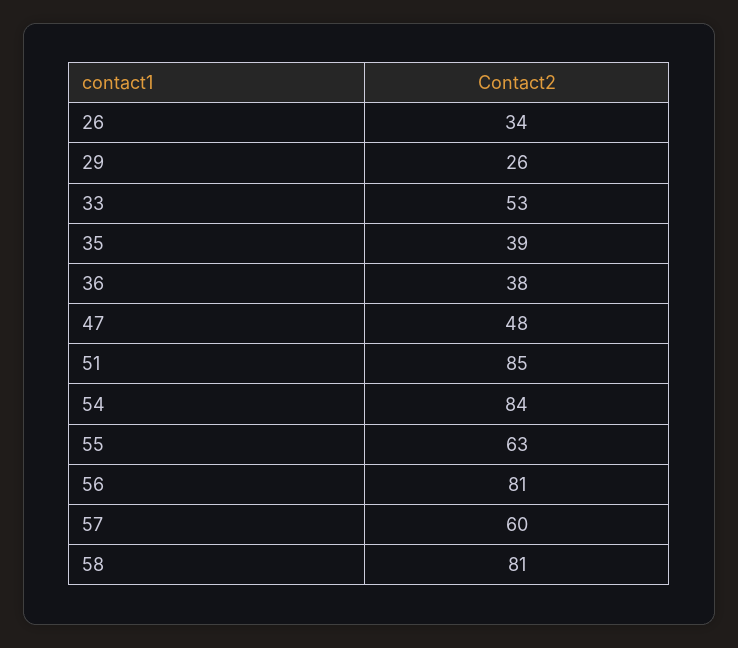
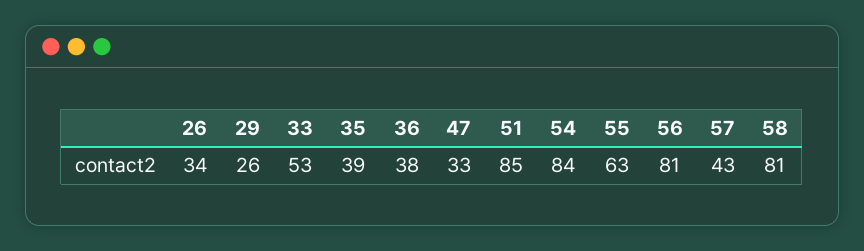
47: 48 -> 33
57: 60 -> 43

